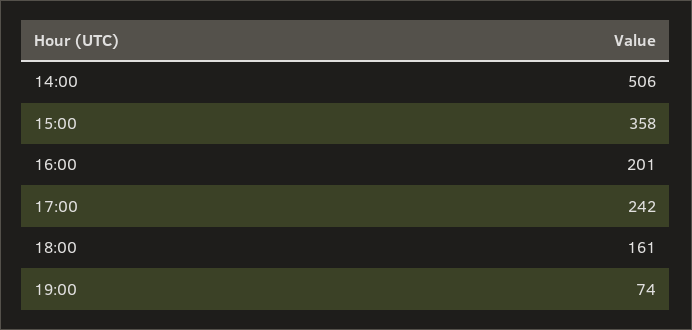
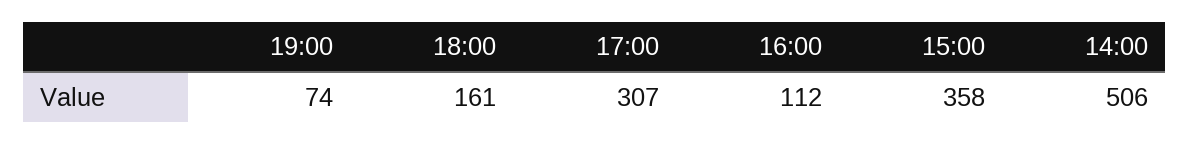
16:00: 201 -> 112
17:00: 242 -> 307

